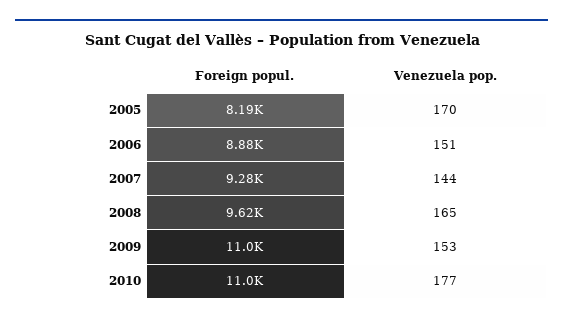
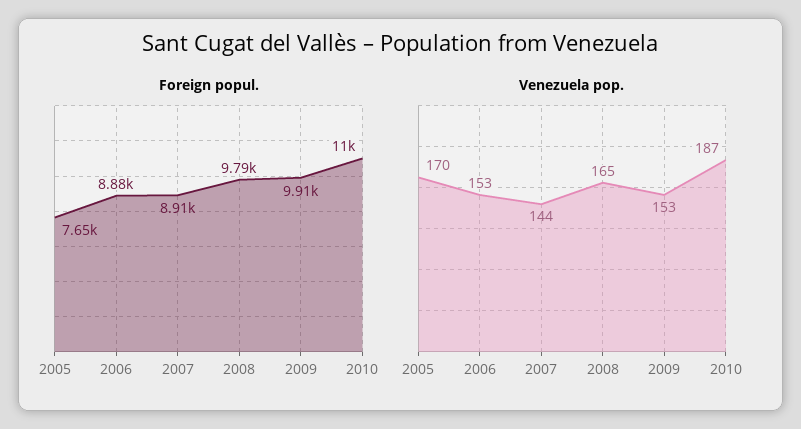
Foreign popul., 2005: 8190 -> 7650
Venezuela pop., 2006: 151 -> 153
Foreign popul., 2007: 9280 -> 8910
Foreign popul., 2008: 9620 -> 9790
Foreign popul., 2009: 11000 -> 9910
Venezuela pop., 2010: 177 -> 187

